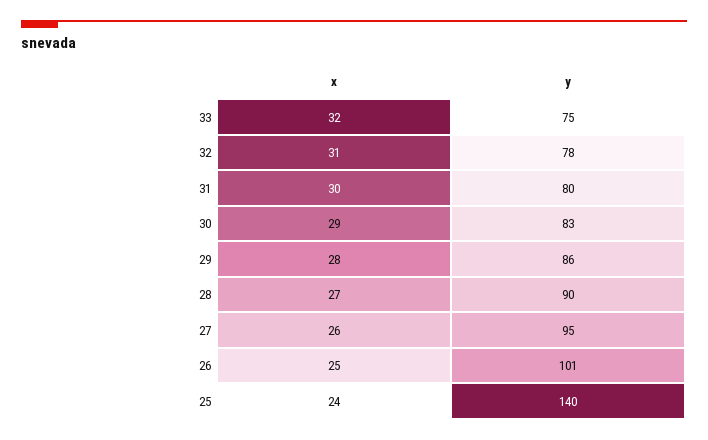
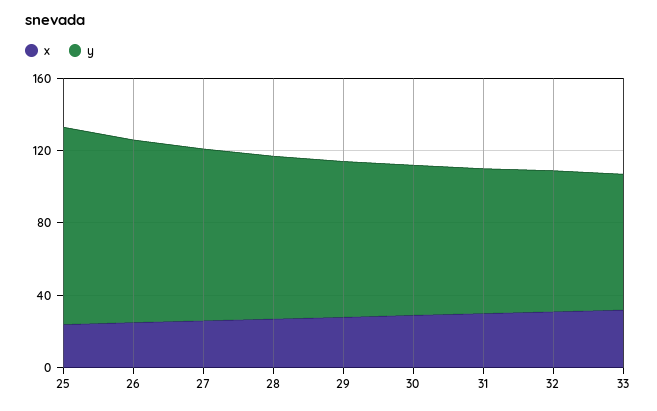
y, 25: 140 -> 110

